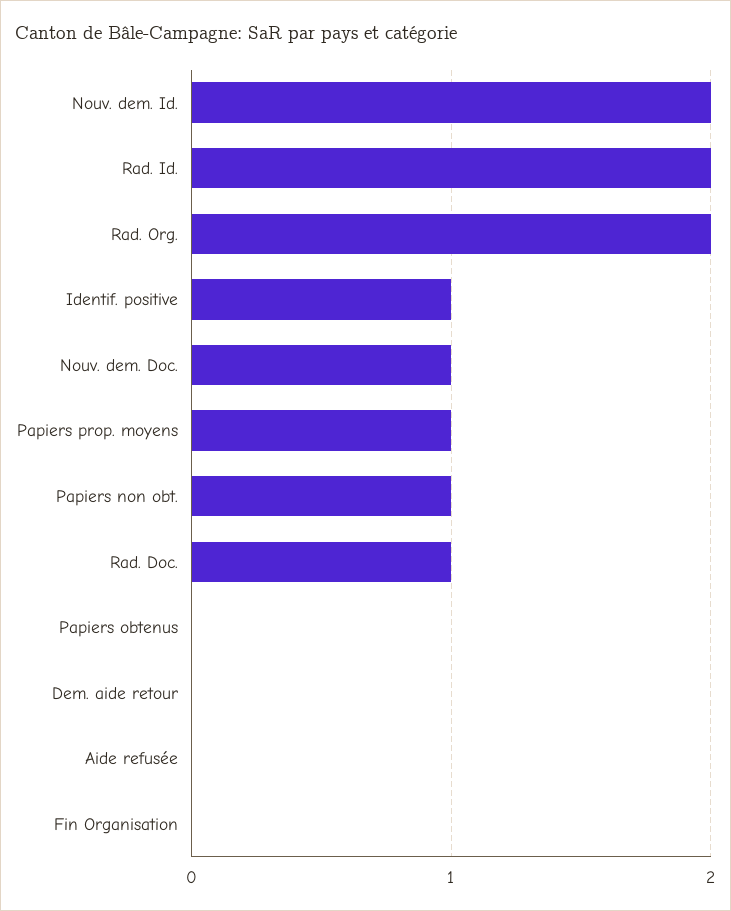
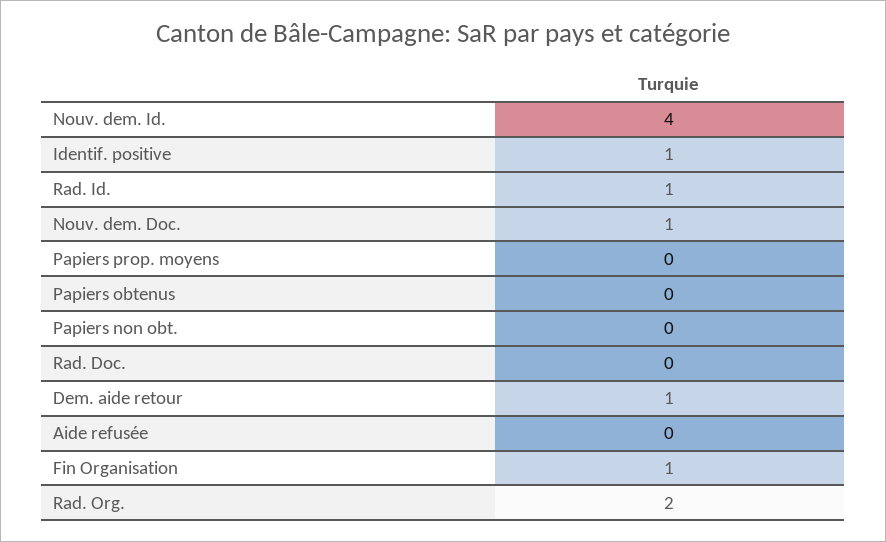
Nouv. dem. Id.: 2 -> 4
Rad. Id.: 2 -> 1
Papiers prop. moyens: 1 -> 0
Papiers non obt.: 1 -> 0
Rad. Doc.: 1 -> 0
Dem. aide retour: 0 -> 1
Fin Organisation: 0 -> 1

